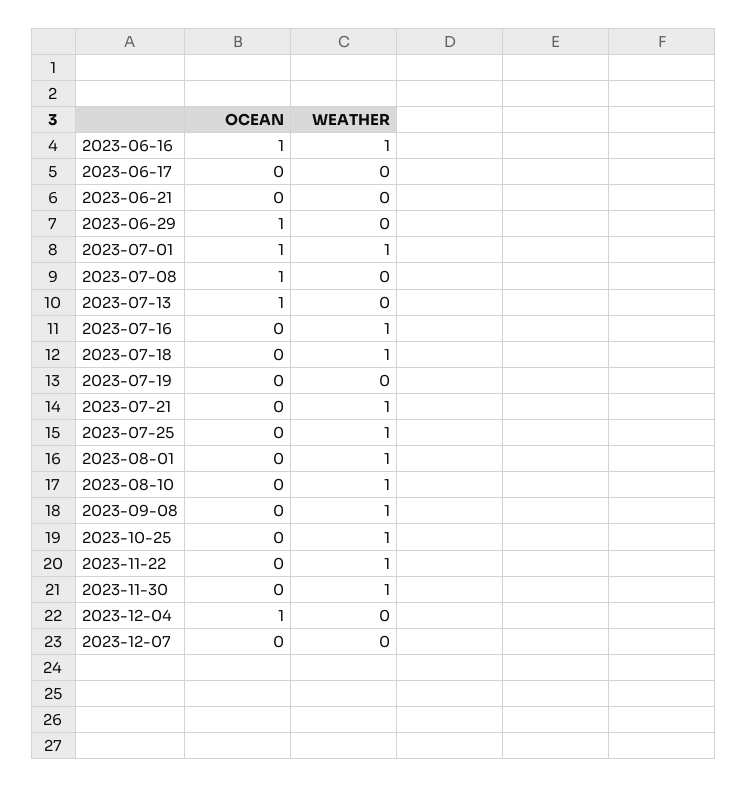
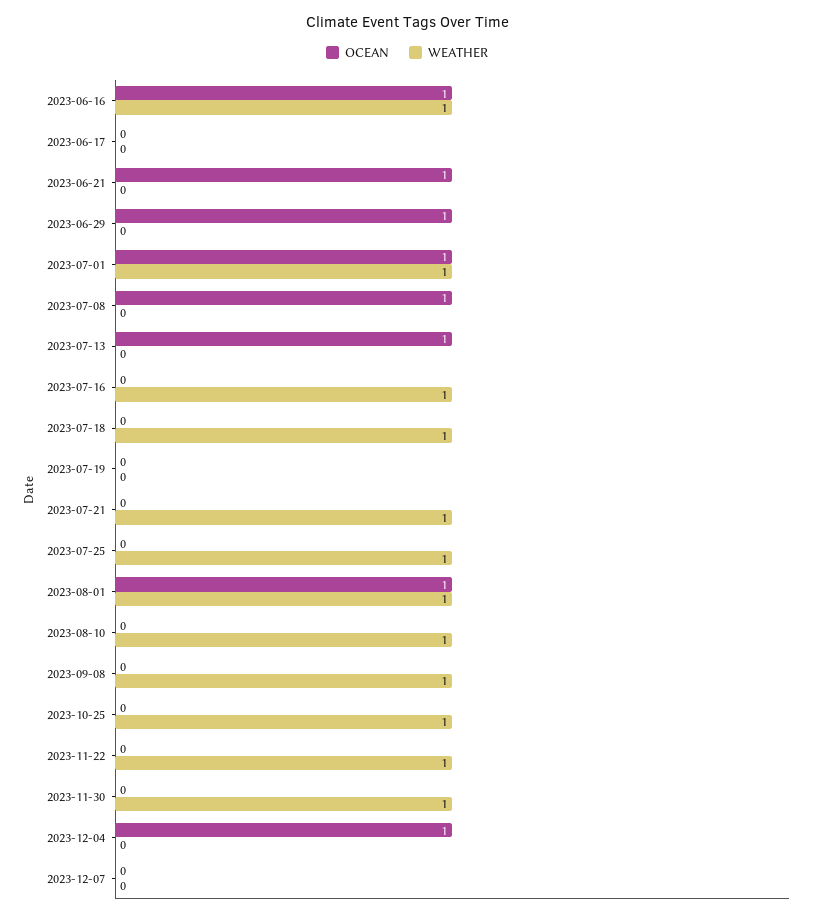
OCEAN, 2023-06-21: 0 -> 1
OCEAN, 2023-08-01: 0 -> 1

